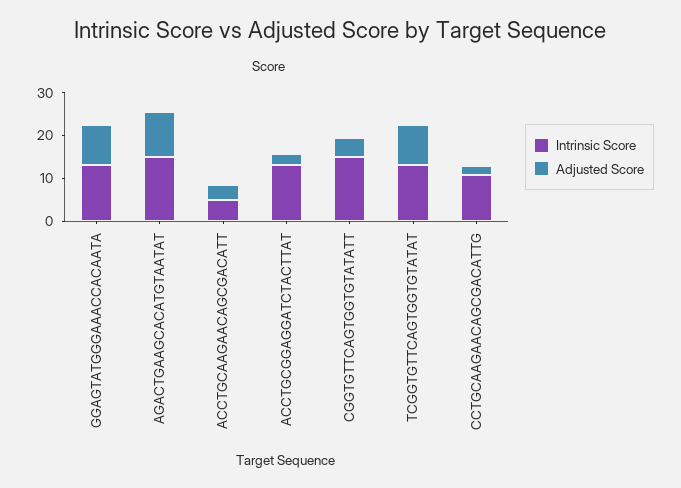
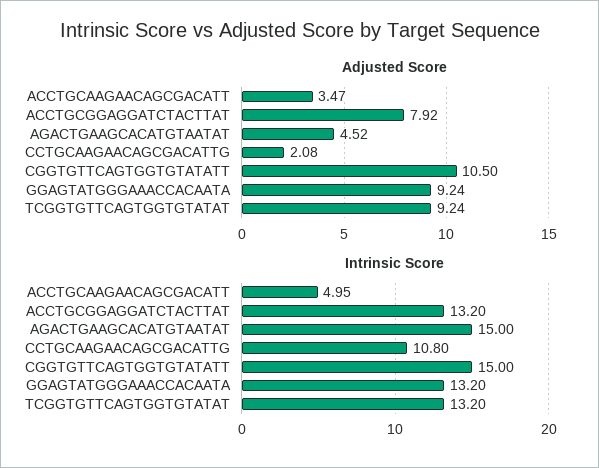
Adjusted Score, AGACTGAAGCACATGTAATAT: 10 -> 4.52
Adjusted Score, ACCTGCGGAGGATCTACTTAT: 2 -> 7.92
Adjusted Score, CGGTGTTCAGTGGTGTATATT: 4 -> 10.5

